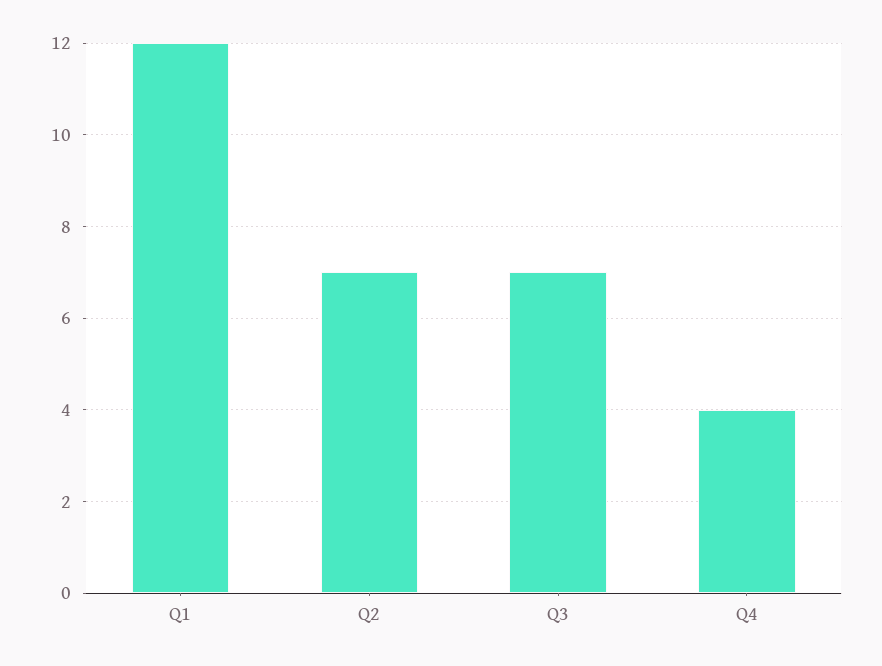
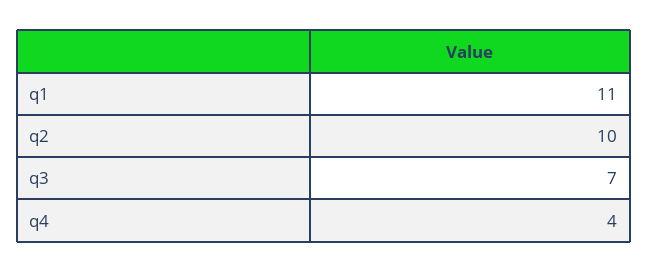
Q1: 12 -> 11
Q2: 7 -> 10

